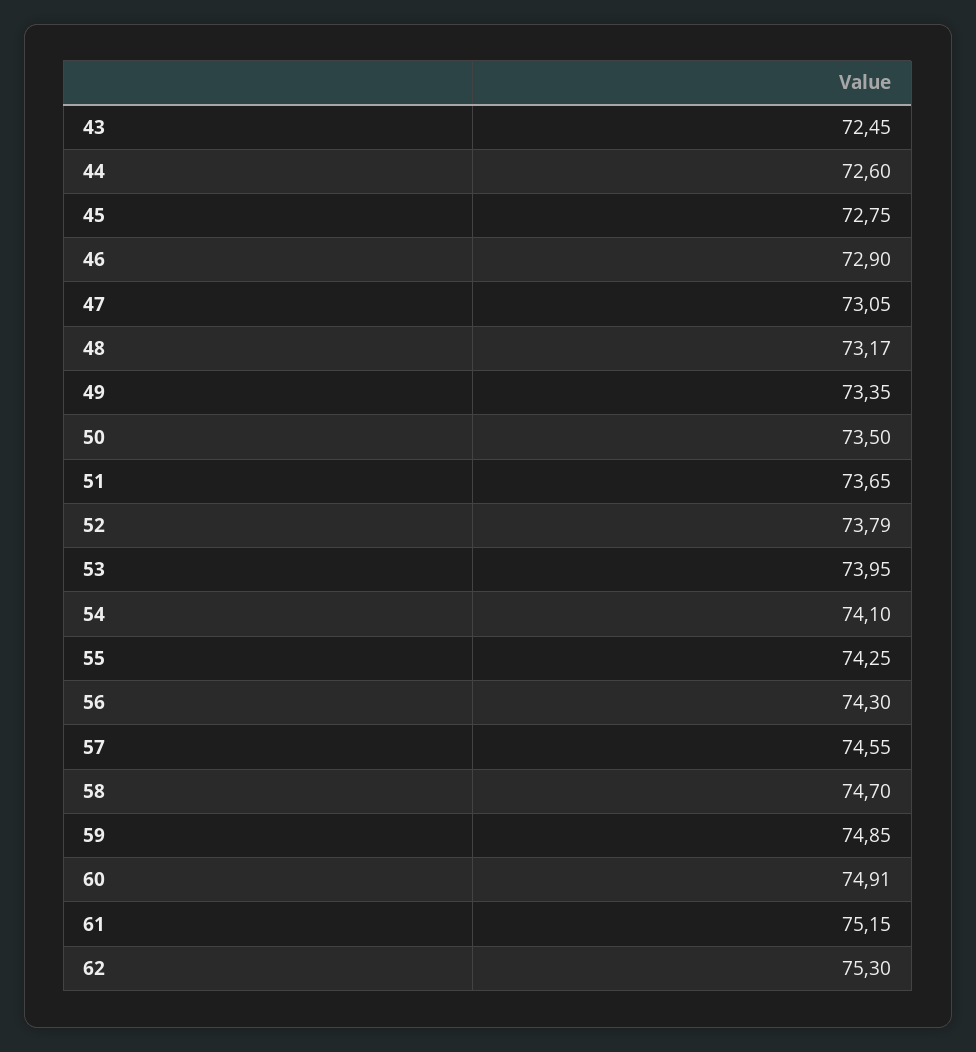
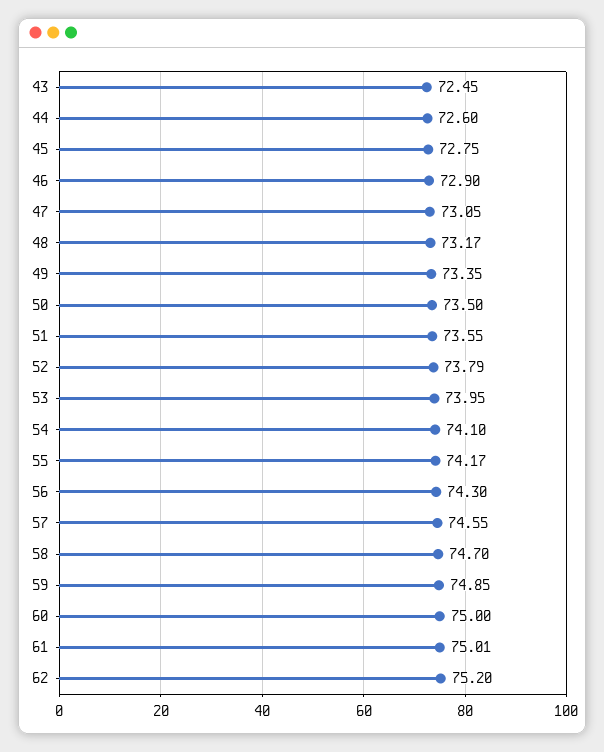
51: 73.65 -> 73.55
55: 74.25 -> 74.17
60: 74.91 -> 75
61: 75.15 -> 75.01
62: 75.3 -> 75.2

